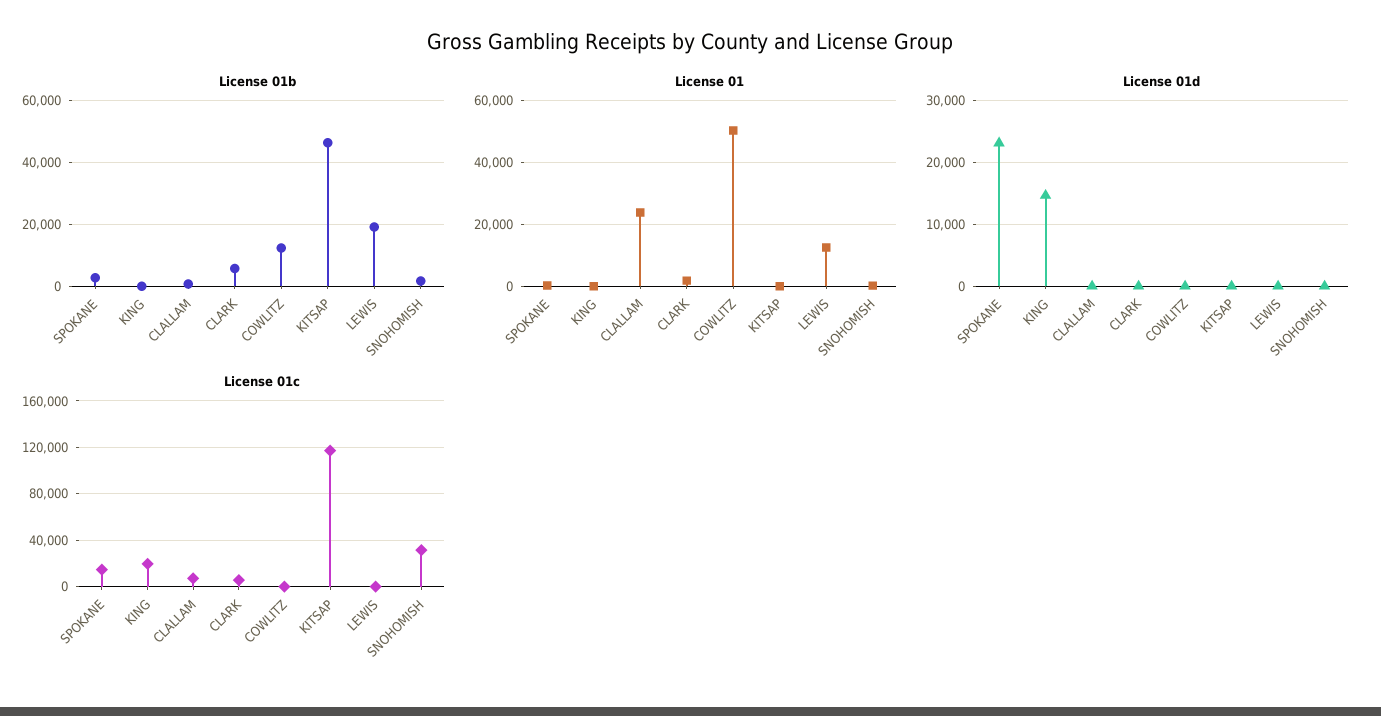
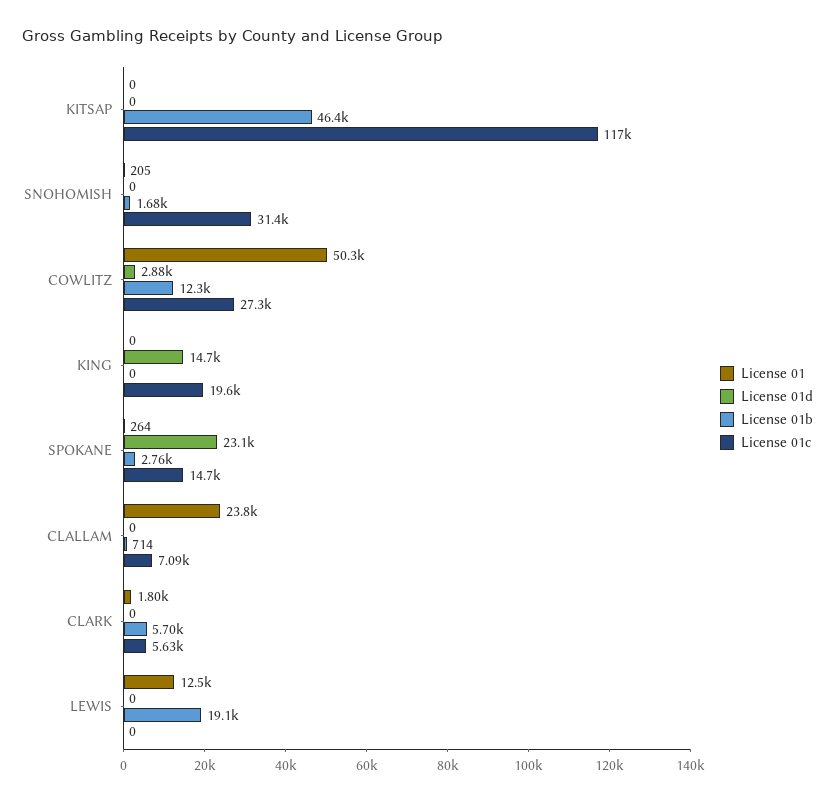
License 01d, COWLITZ: 0 -> 2880
License 01c, COWLITZ: 0 -> 27300

